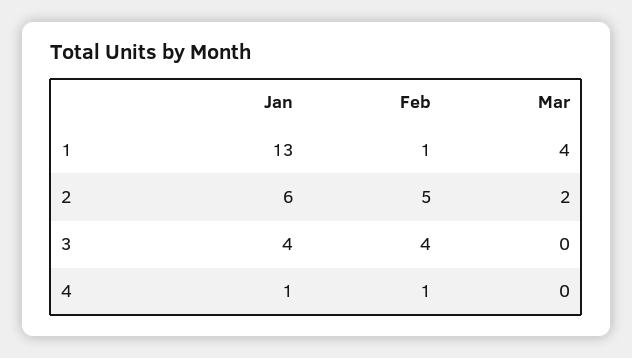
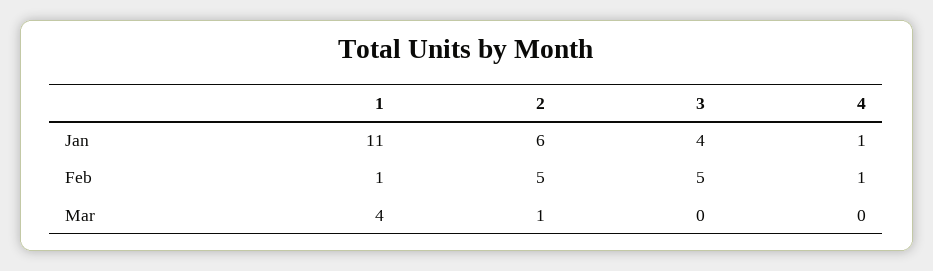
Jan, 1: 13 -> 11
Mar, 2: 2 -> 1
Feb, 3: 4 -> 5

